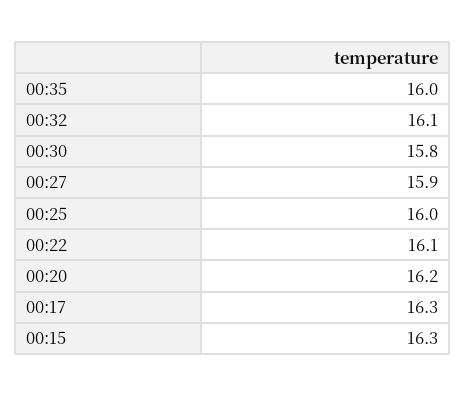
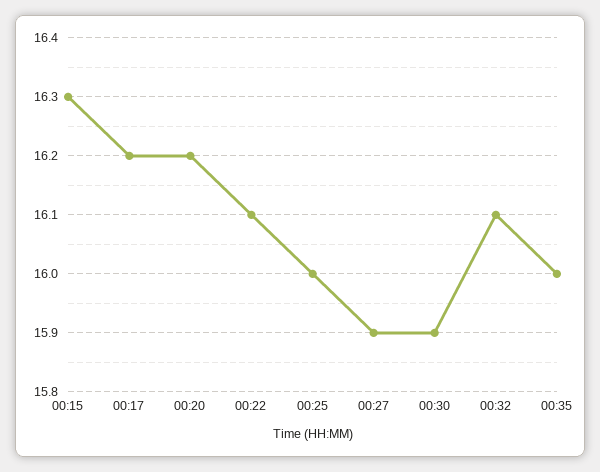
00:30: 15.8 -> 15.9
00:17: 16.3 -> 16.2

